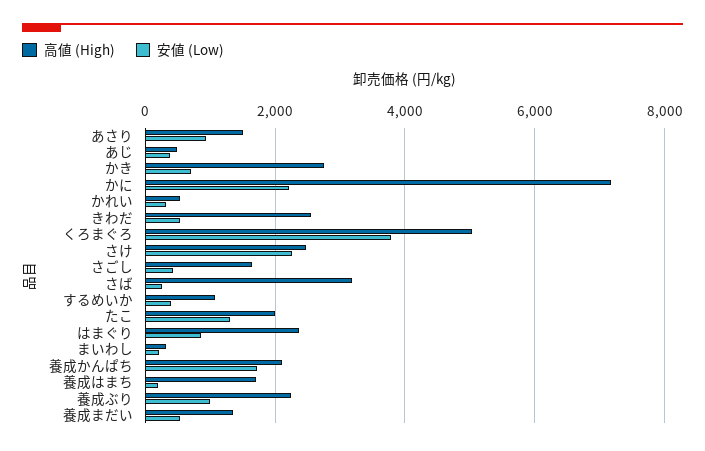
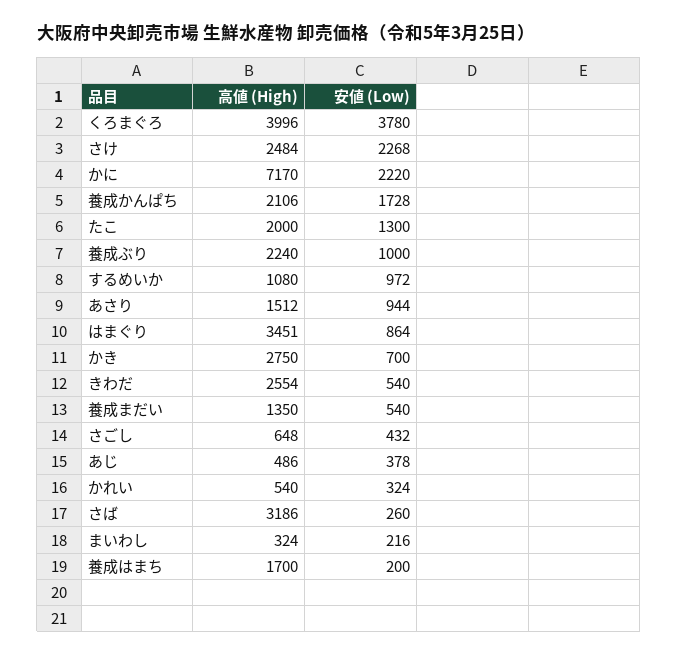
高値 (High), くろまぐろ: 5000 -> 3996
高値 (High), さごし: 1600 -> 648
安値 (Low), するめいか: 400 -> 972
高値 (High), はまぐり: 2400 -> 3451

